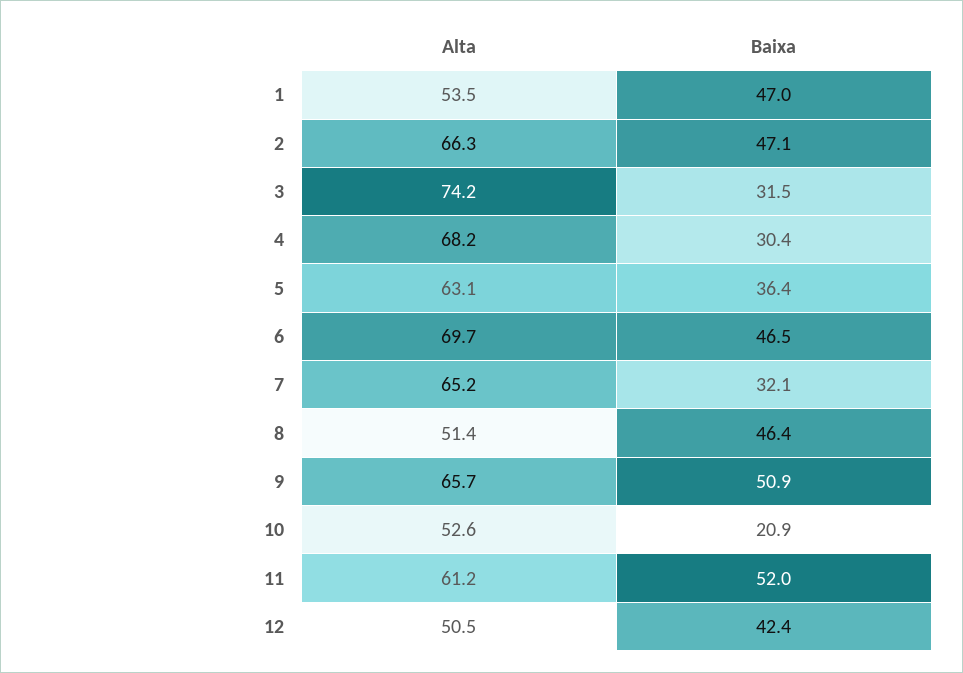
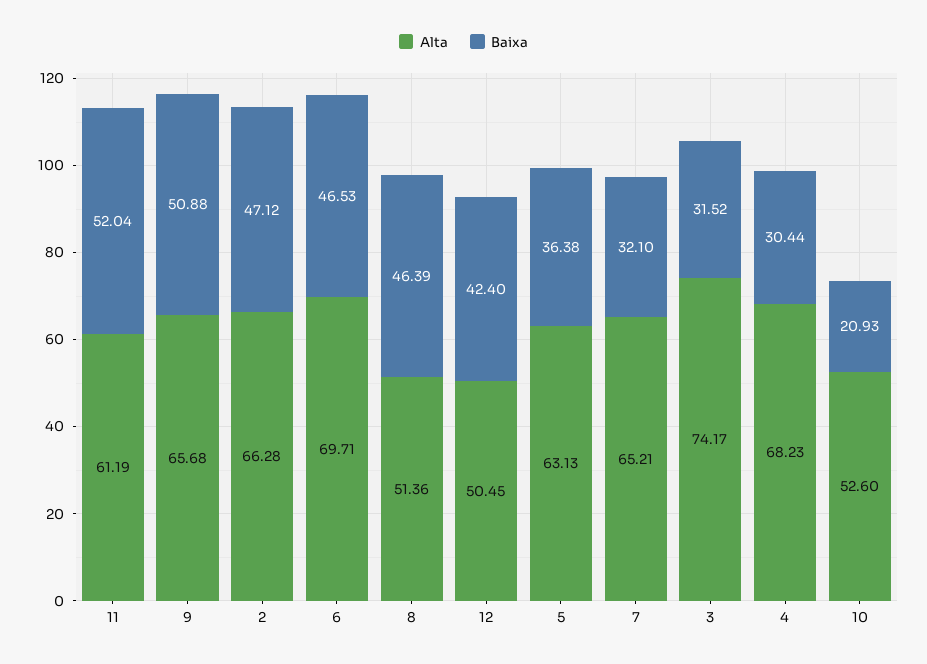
Alta, 1: 53.5 -> none
Baixa, 1: 47 -> none

